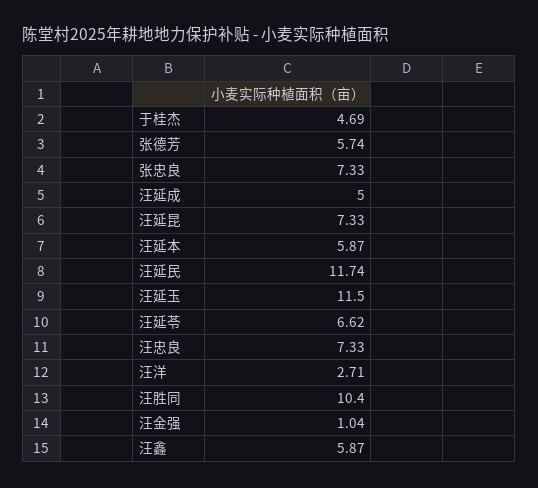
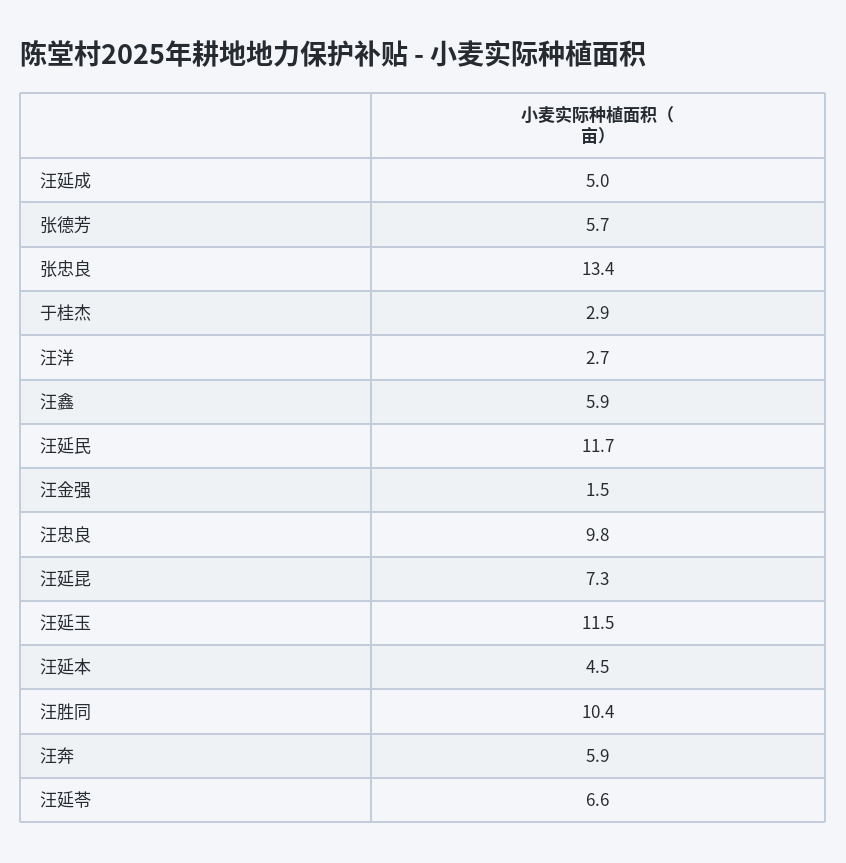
于桂杰: 4.69 -> 2.9
张忠良: 7.33 -> 13.4
汪延本: 5.87 -> 4.5
汪忠良: 7.33 -> 9.8
汪金强: 1.04 -> 1.5
汪奔: none -> 5.9

